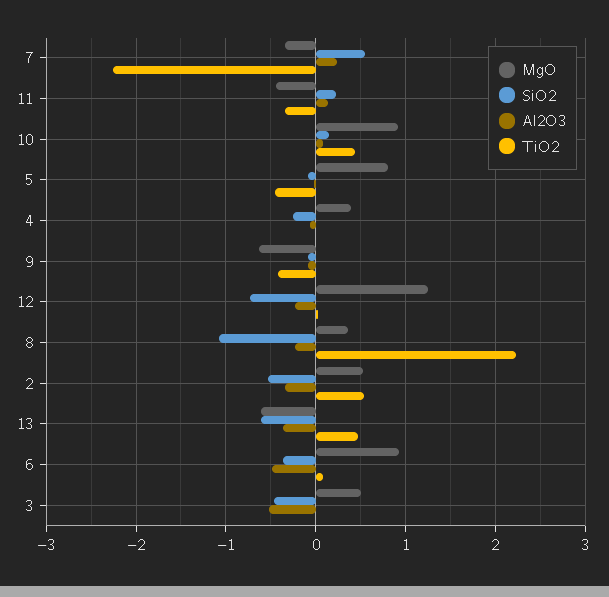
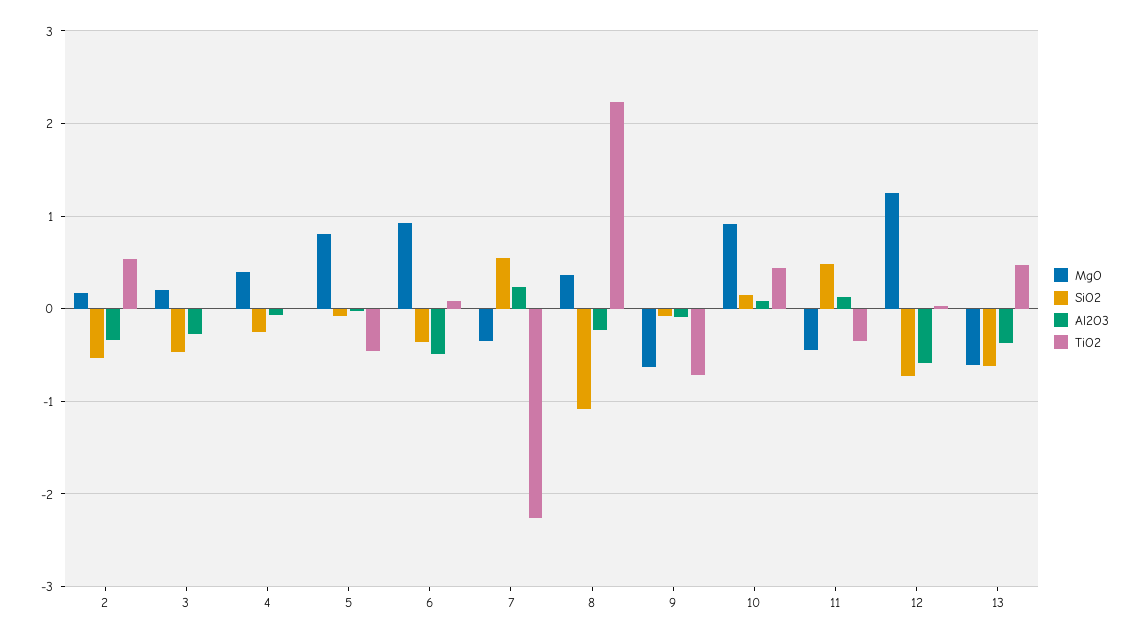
SiO2, 11: 0.2 -> 0.5
TiO2, 9: -0.4 -> -0.7
Al2O3, 12: -0.2 -> -0.6
MgO, 2: 0.5 -> 0.2
MgO, 3: 0.5 -> 0.2
Al2O3, 3: -0.5 -> -0.3

